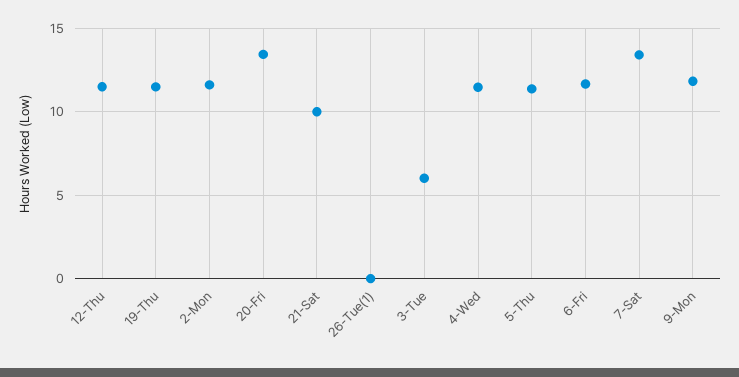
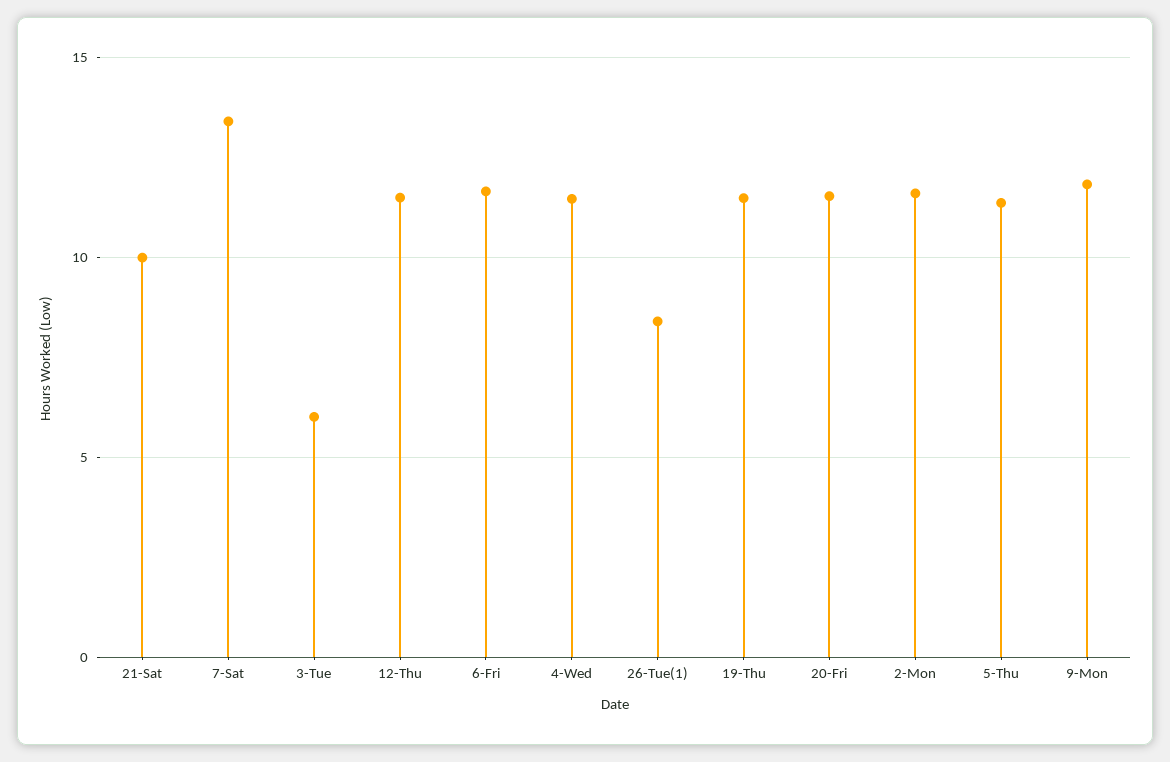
20-Fri: 13.5 -> 11.5
26-Tue(1): 0 -> 8.5

